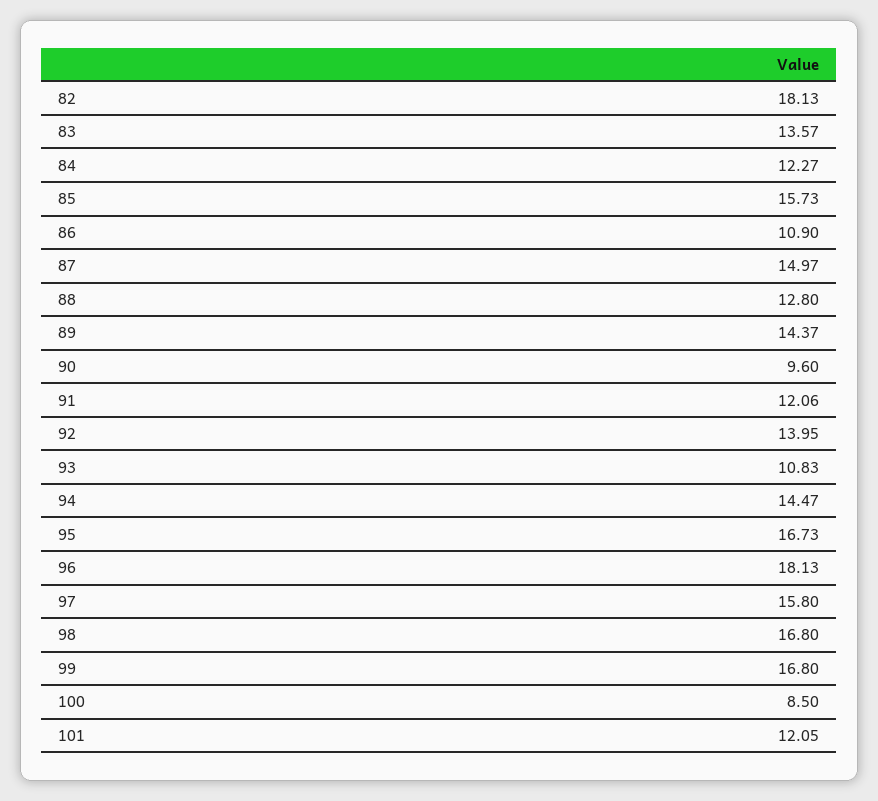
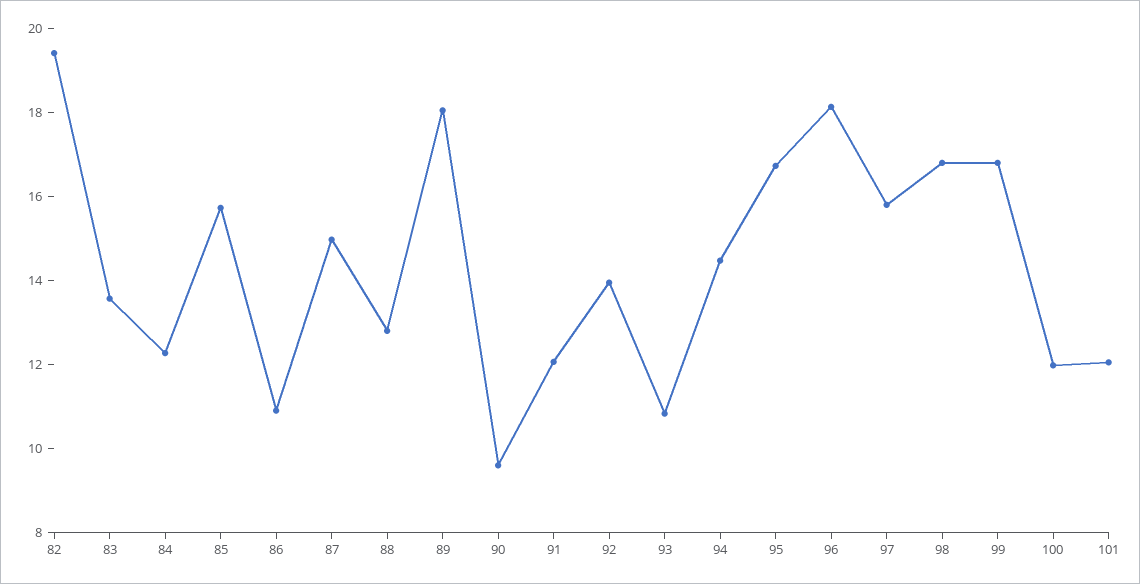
82: 18.13 -> 19.5
89: 14.37 -> 18
100: 8.5 -> 12

